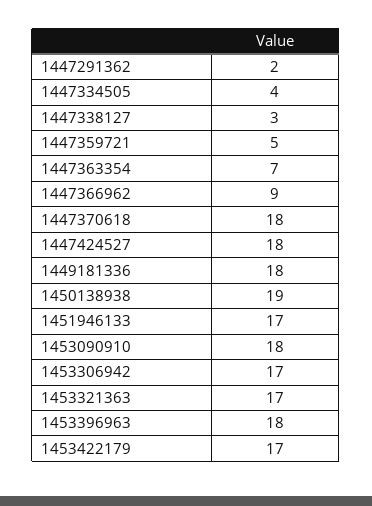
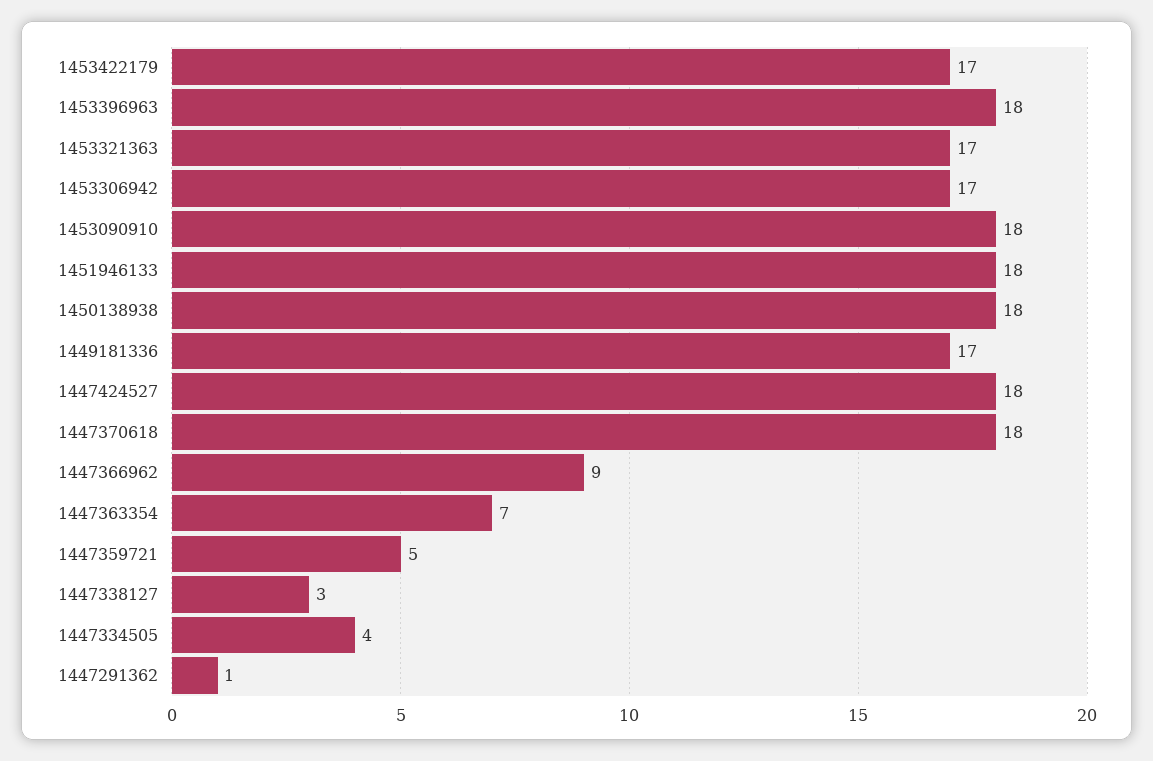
1447291362: 2 -> 1
1449181336: 18 -> 17
1450138938: 19 -> 18
1451946133: 17 -> 18

